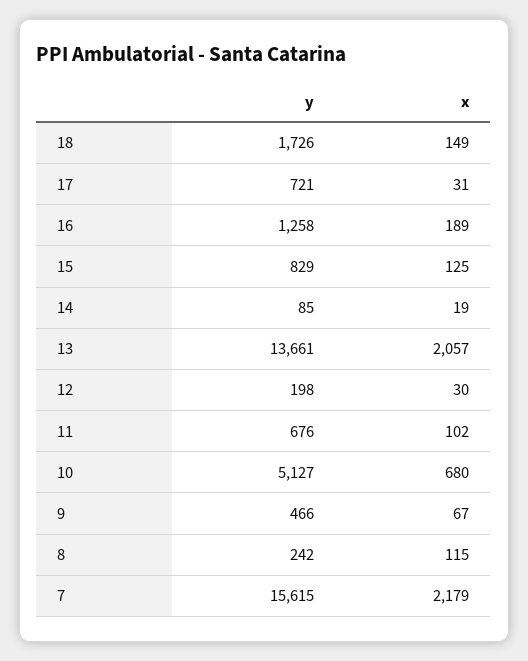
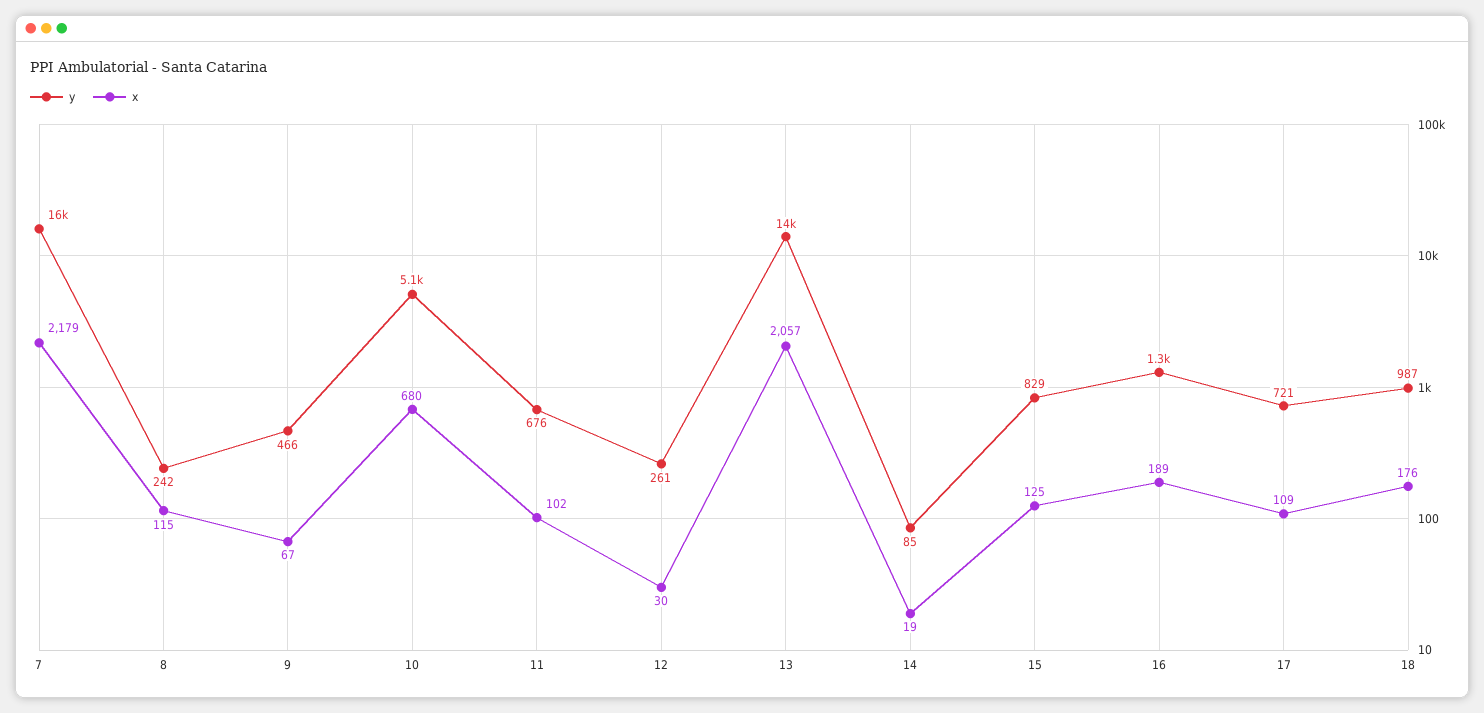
y, 18: 1726 -> 987
x, 18: 149 -> 176
x, 17: 31 -> 109
y, 12: 198 -> 261

